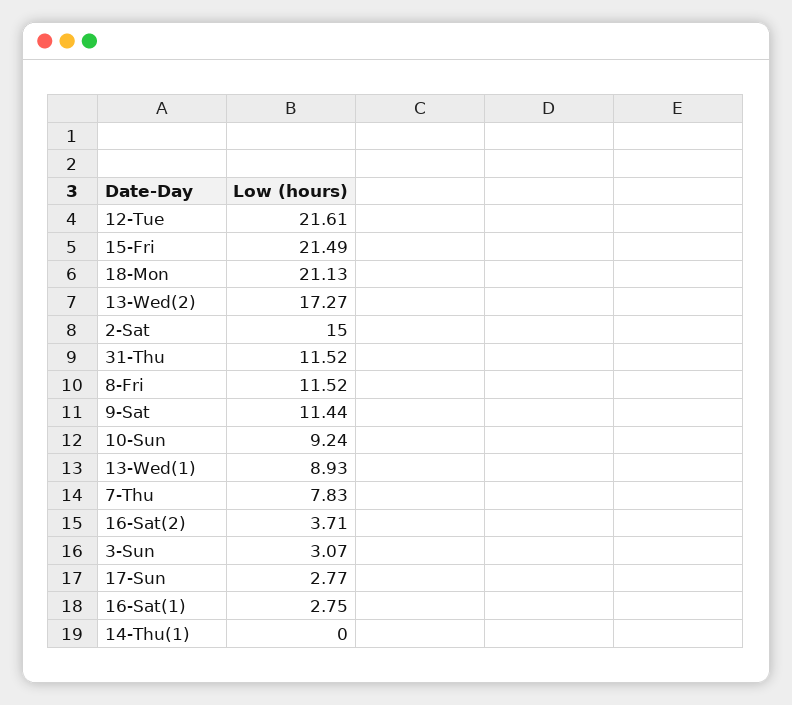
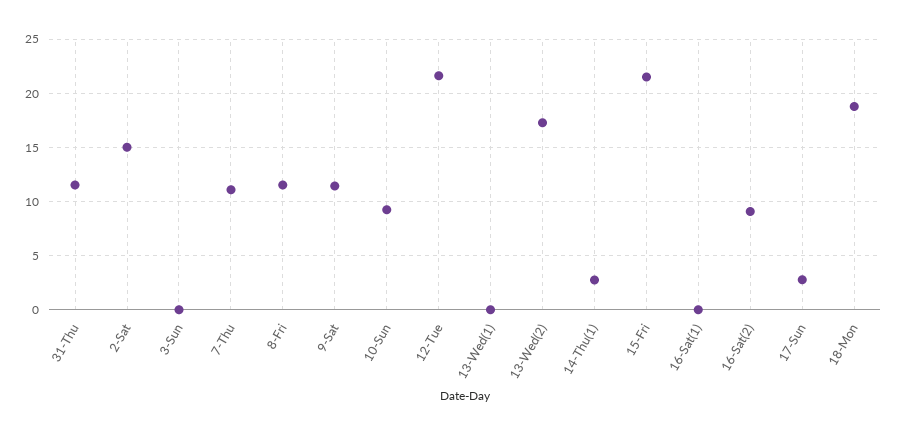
18-Mon: 21.13 -> 19
13-Wed(1): 8.93 -> 0
7-Thu: 7.83 -> 11
16-Sat(2): 3.71 -> 9
3-Sun: 3.07 -> 0
16-Sat(1): 2.75 -> 0
14-Thu(1): 0 -> 3

